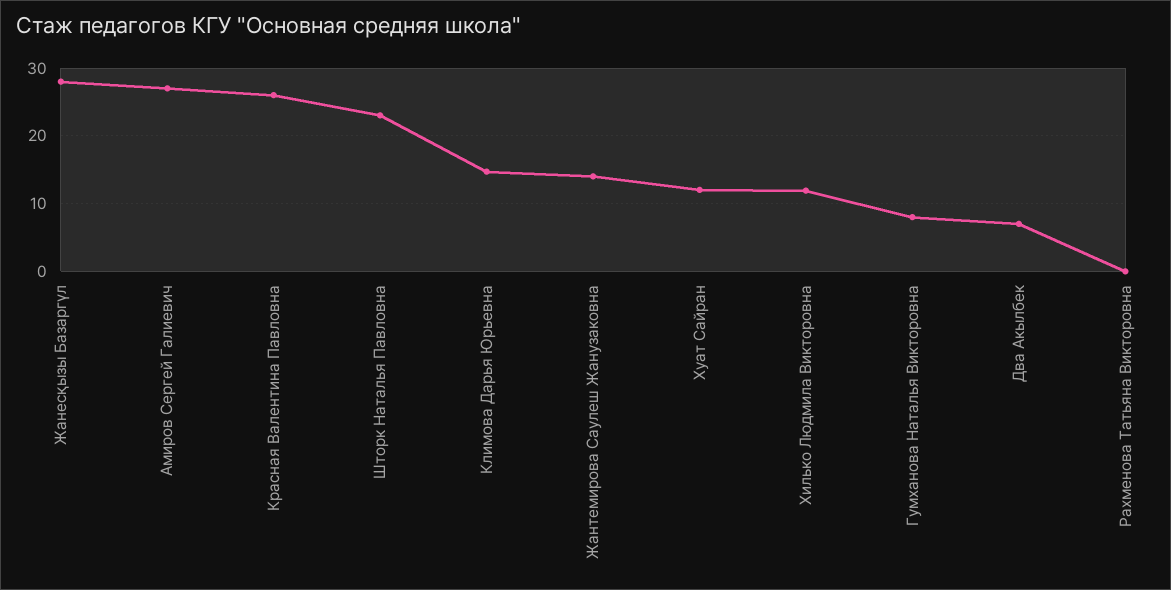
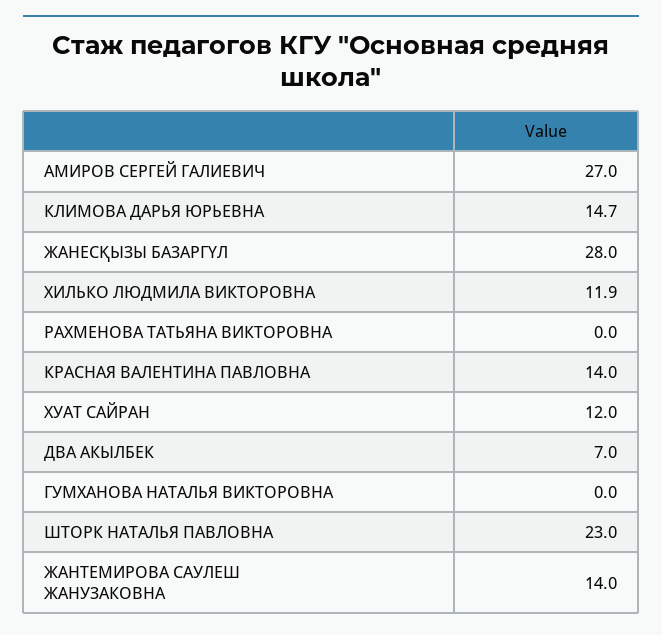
Красная Валентина Павловна: 26 -> 14
Гумханова Наталья Викторовна: 8 -> 0

